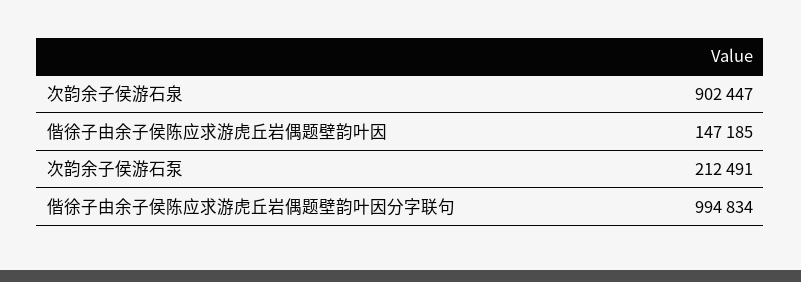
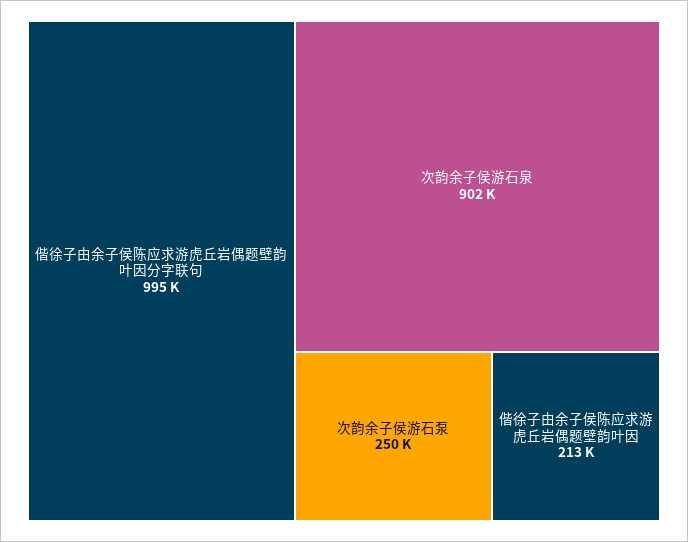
偕徐子由余子侯陈应求游虎丘岩偶题壁韵叶因: 147185 -> 213000
次韵余子侯游石泵: 212491 -> 250000

